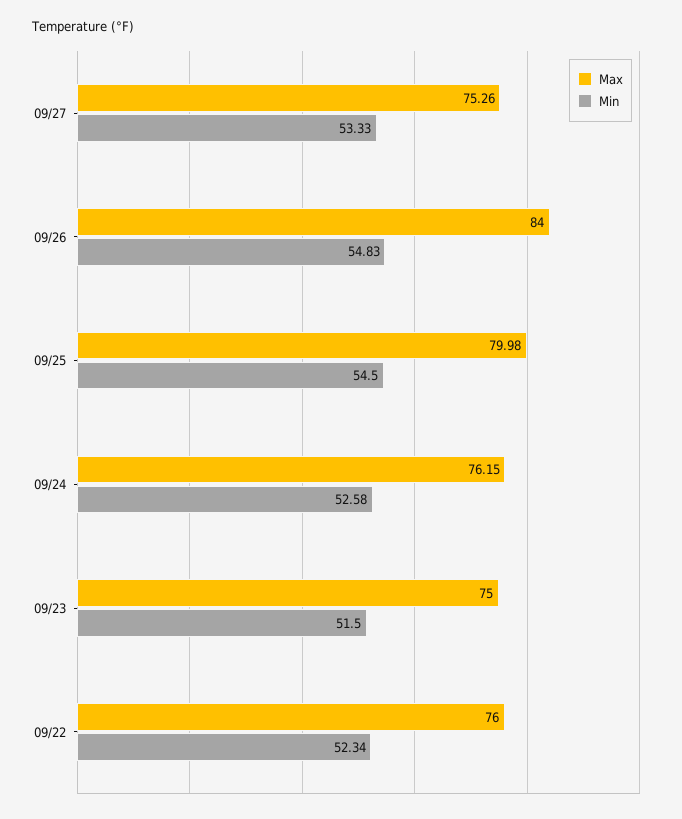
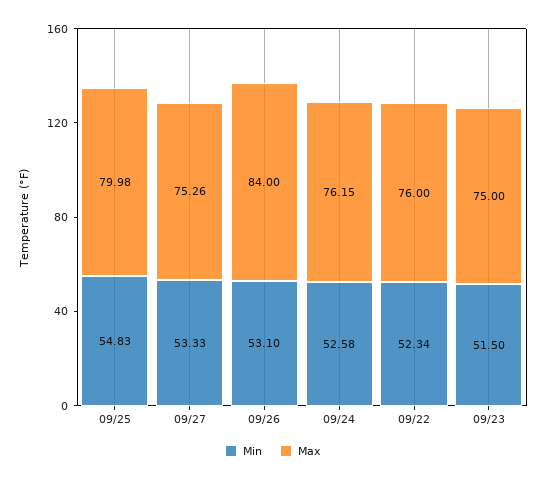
Min, 09/26: 54.83 -> 53.1
Min, 09/25: 54.5 -> 54.83

